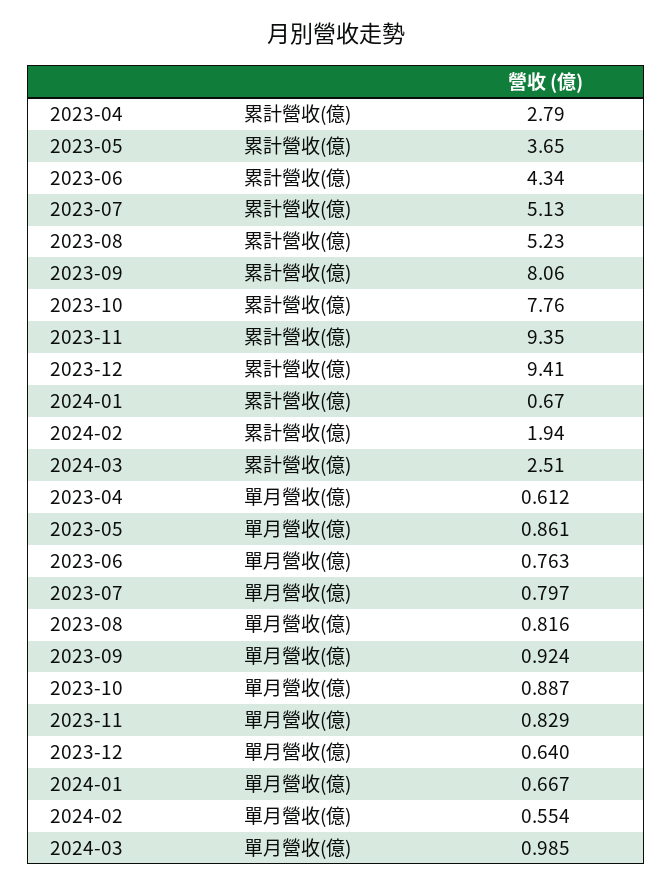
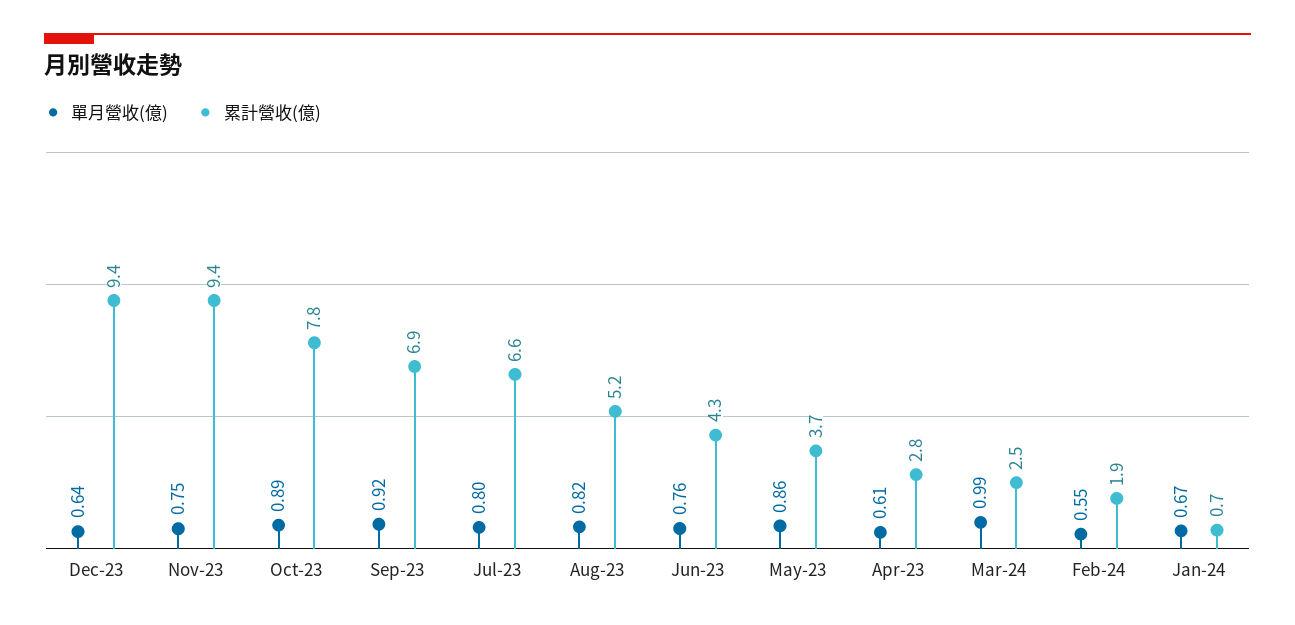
累計營收(億), 2023-07: 5.13 -> 6.6
累計營收(億), 2023-09: 8.06 -> 6.9
單月營收(億), 2023-11: 0.829 -> 0.75

